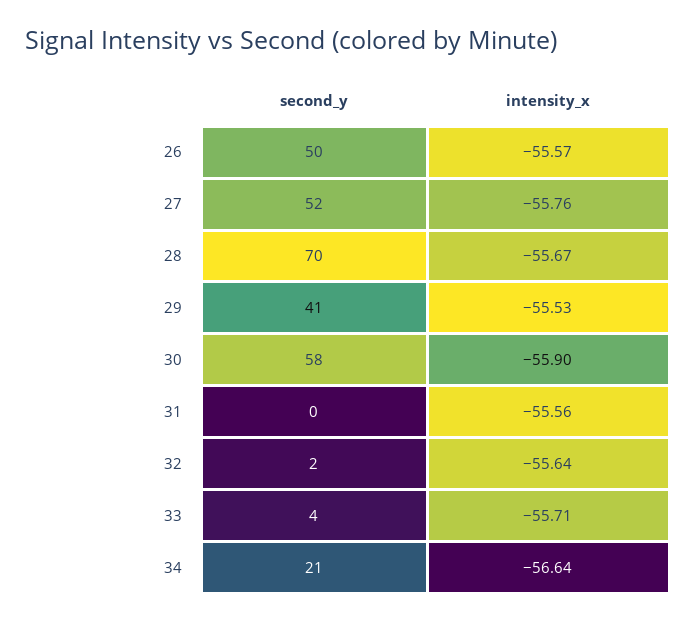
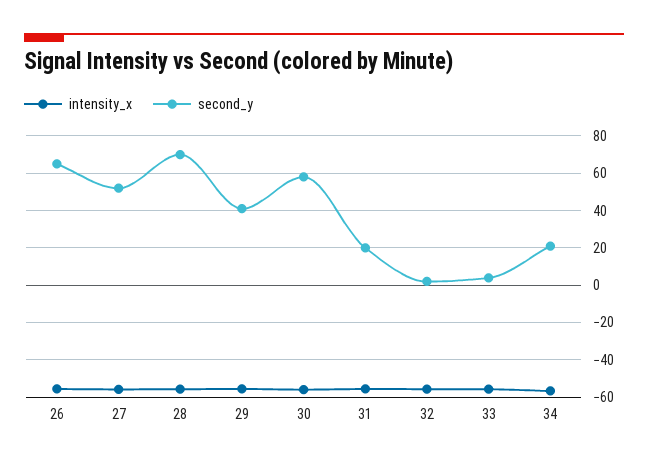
second_y, 26: 50 -> 65
second_y, 31: 0 -> 20

